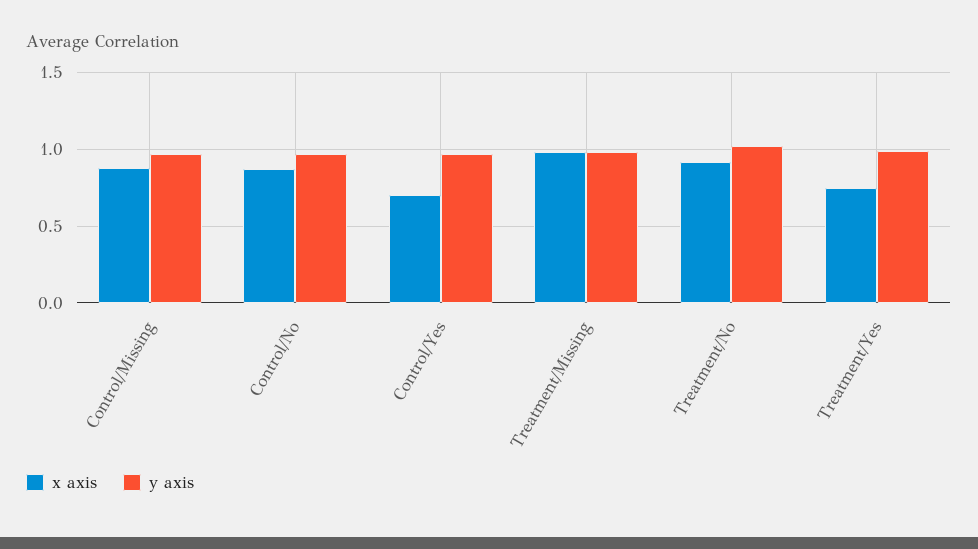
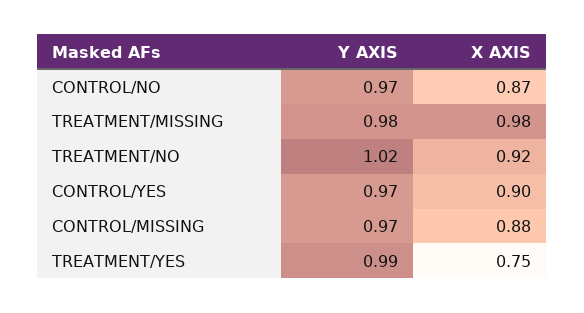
x axis, Control/Yes: 0.7 -> 0.9

